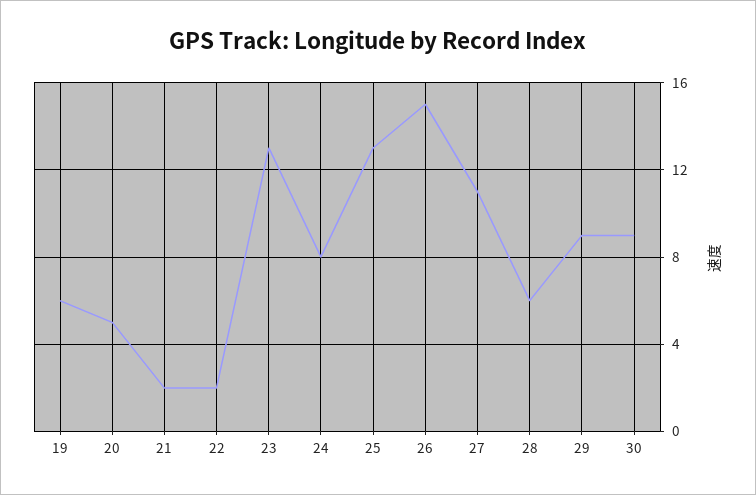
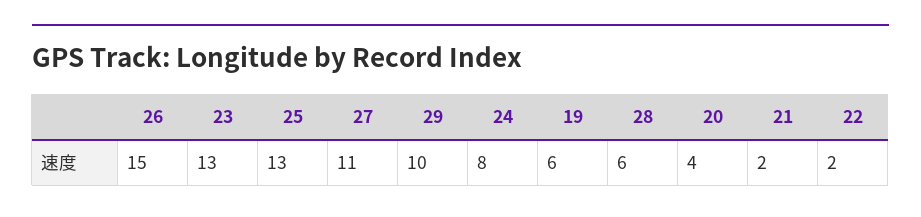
20: 5 -> 4
29: 9 -> 10
30: 9 -> none

